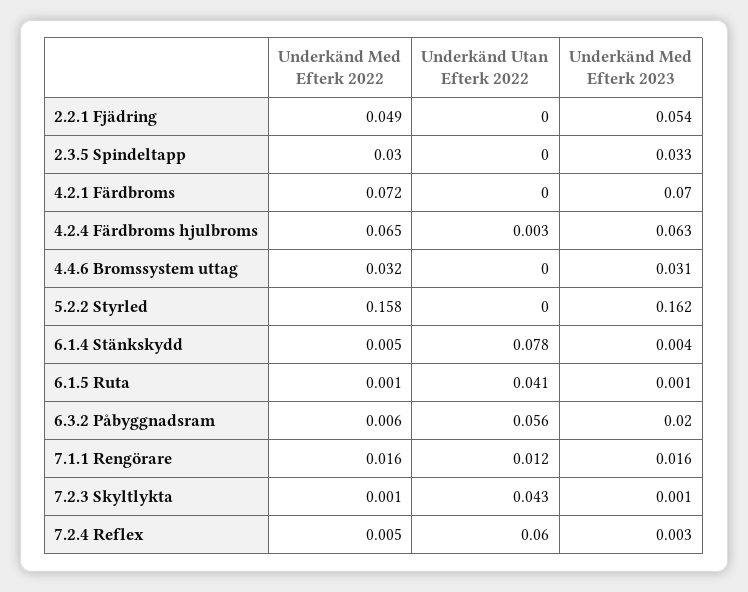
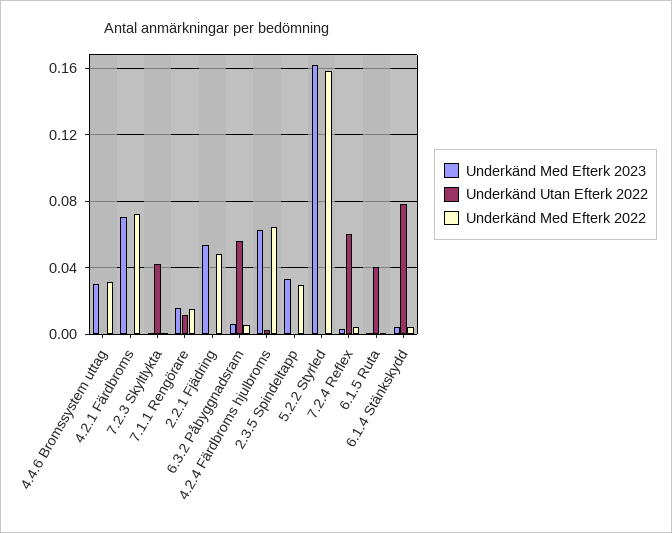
Underkänd Med Efterk 2023, 6.3.2 Påbyggnadsram: 0.02 -> 0.005

